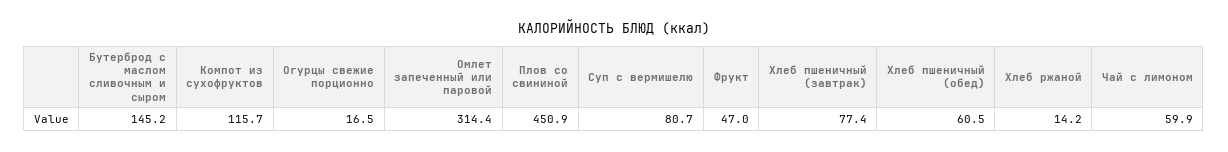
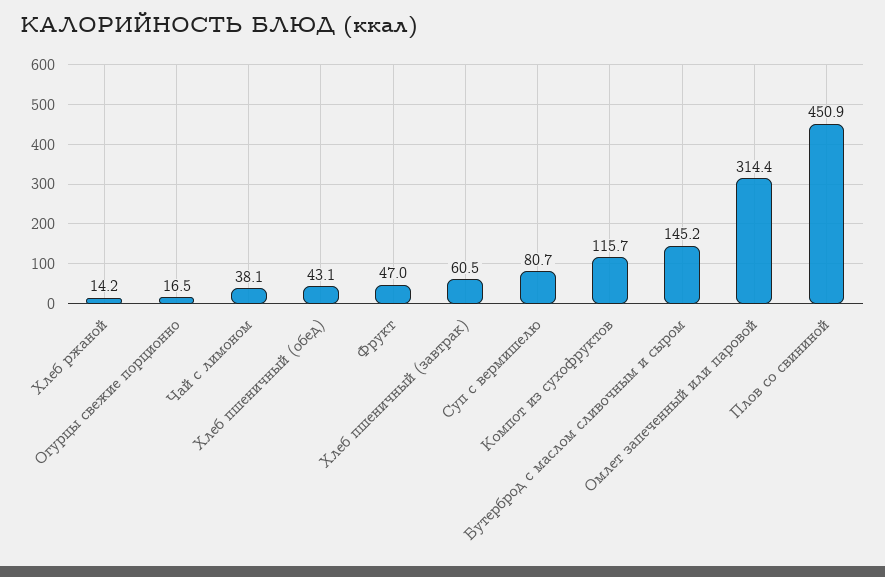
Хлеб пшеничный (завтрак): 77.4 -> 60.5
Хлеб пшеничный (обед): 60.5 -> 43.1
Чай с лимоном: 59.9 -> 38.1

